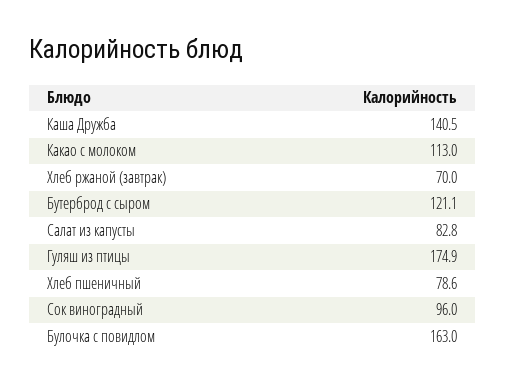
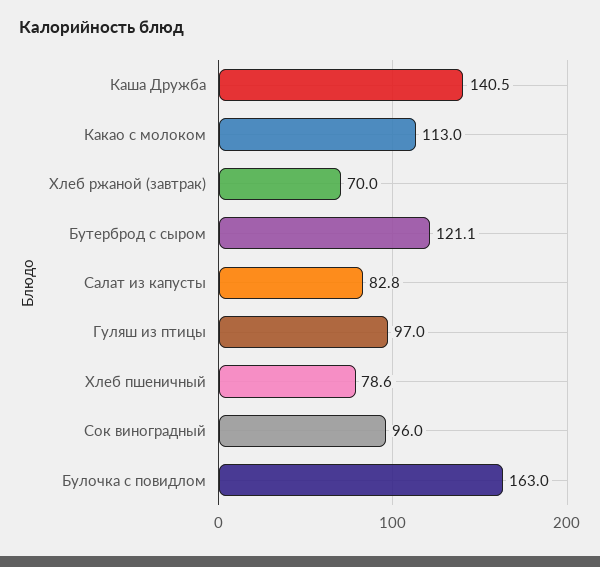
Гуляш из птицы: 174.9 -> 97

